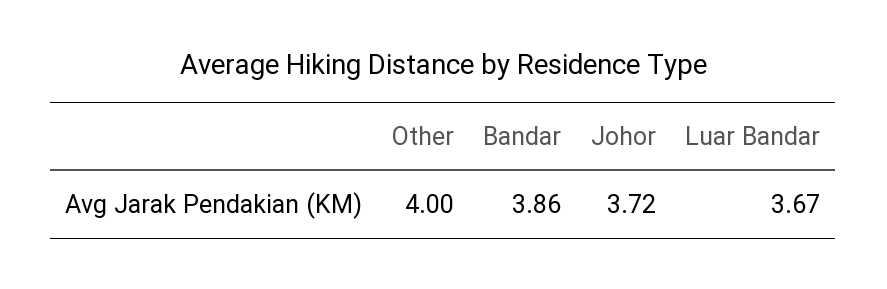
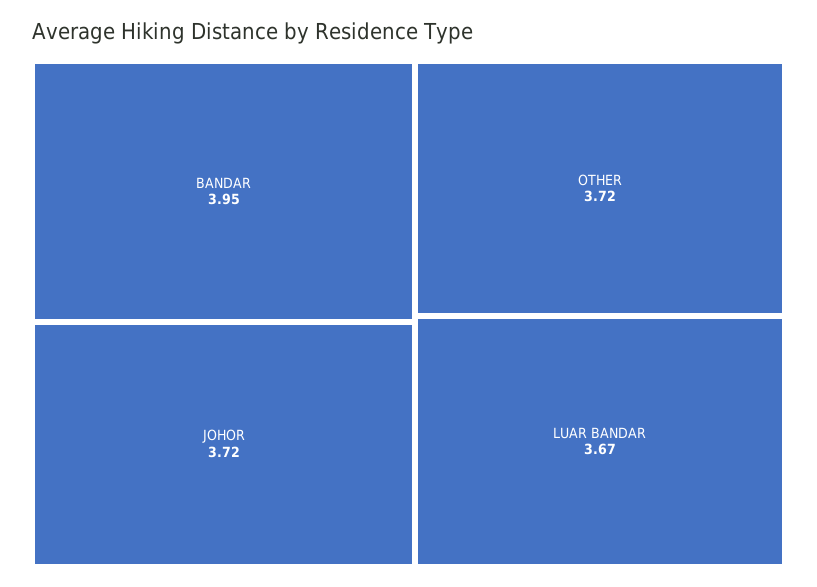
Other: 4 -> 3.72
Bandar: 3.86 -> 3.95

